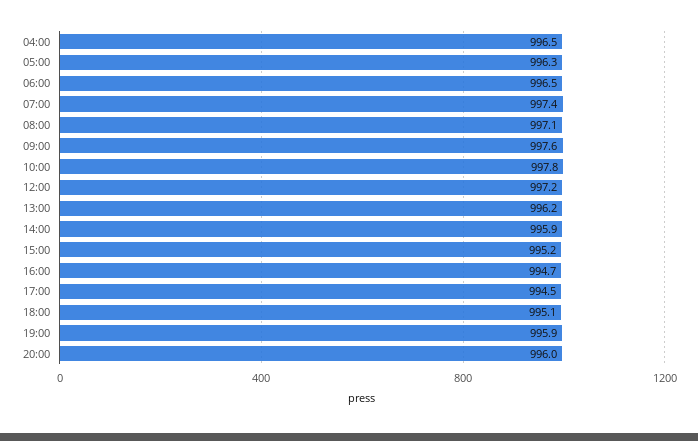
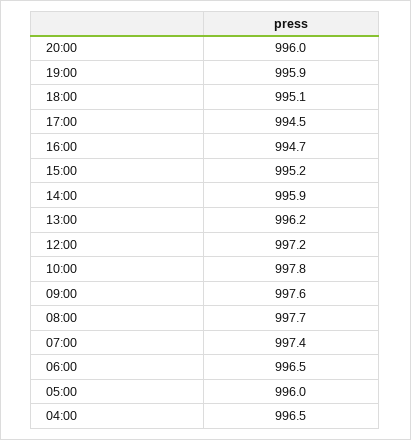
05:00: 996.3 -> 996
08:00: 997.1 -> 997.7

